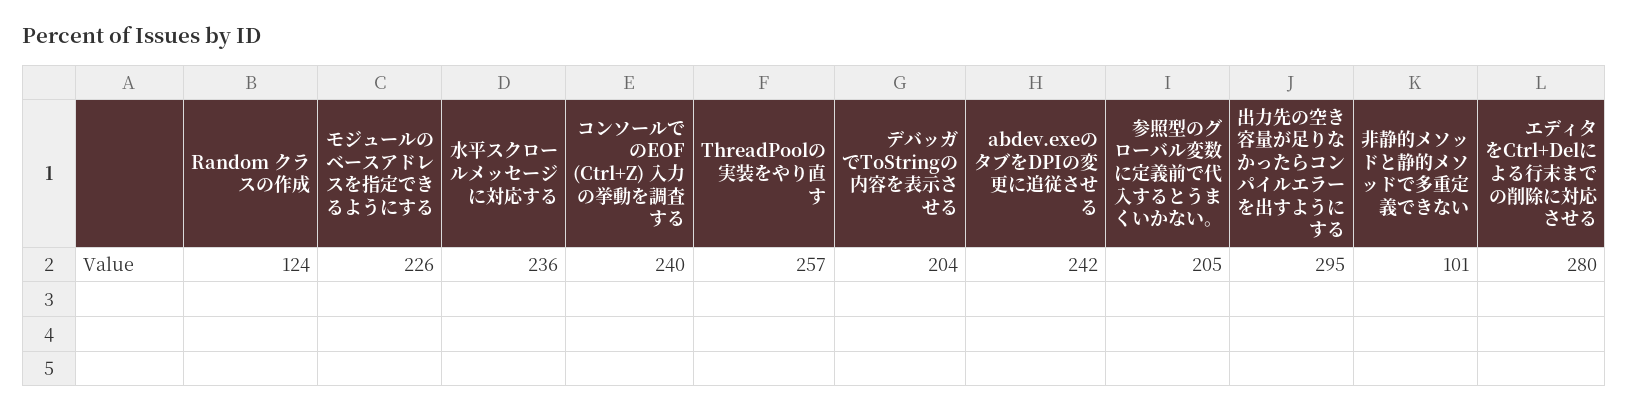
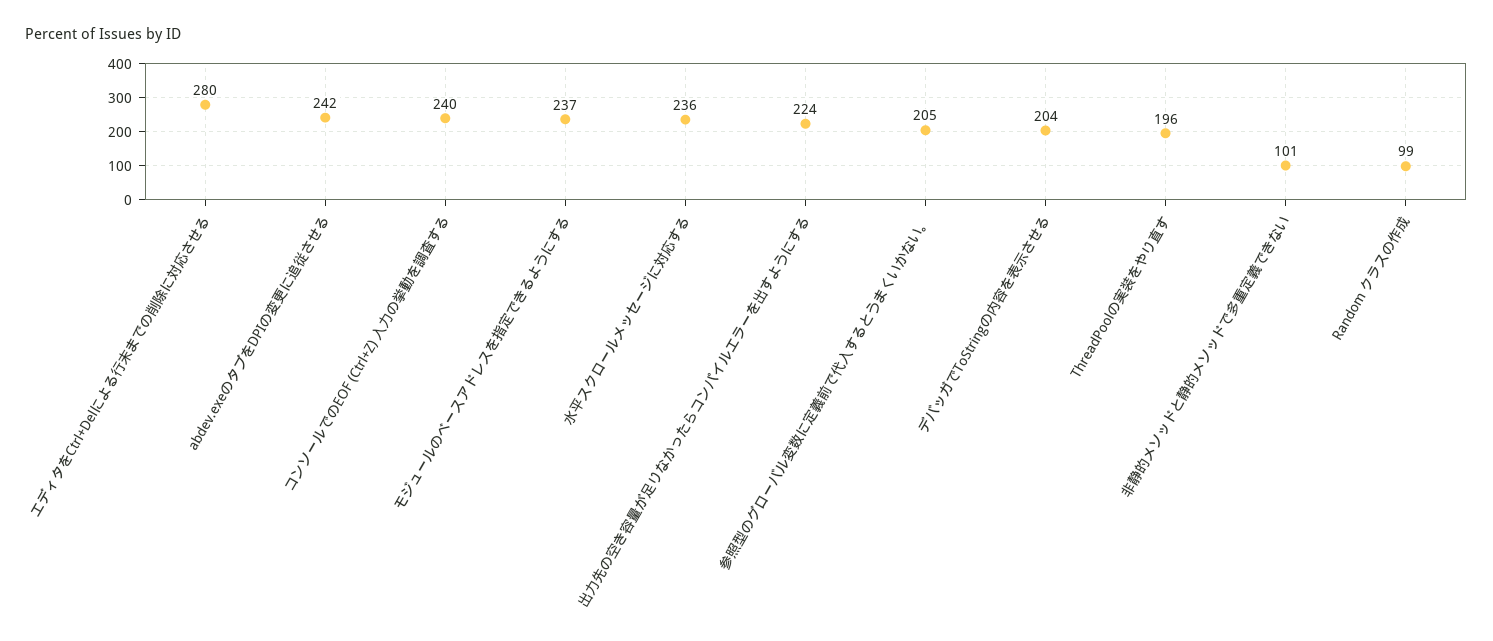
Random クラスの作成: 124 -> 99
モジュールのベースアドレスを指定できるようにする: 226 -> 237
ThreadPoolの実装をやり直す: 257 -> 196
出力先の空き容量が足りなかったらコンパイルエラーを出すようにする: 295 -> 224

